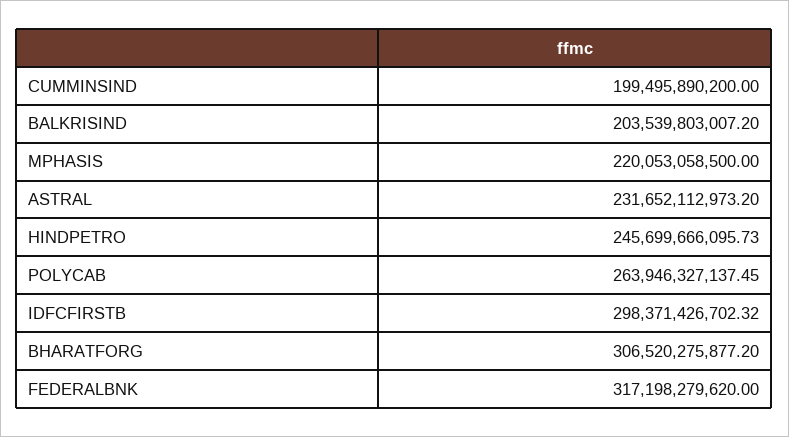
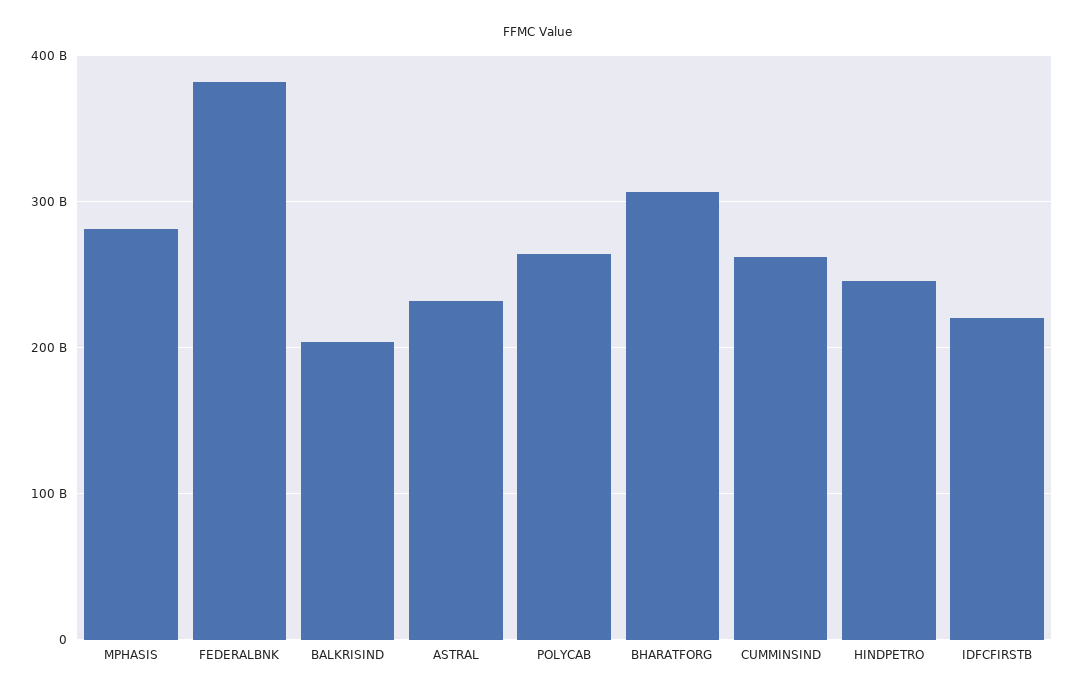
CUMMINSIND: 199495890200 -> 260000000000
MPHASIS: 220053058500 -> 280000000000
IDFCFIRSTB: 298371426702.32 -> 220000000000
FEDERALBNK: 317198279620 -> 380000000000

